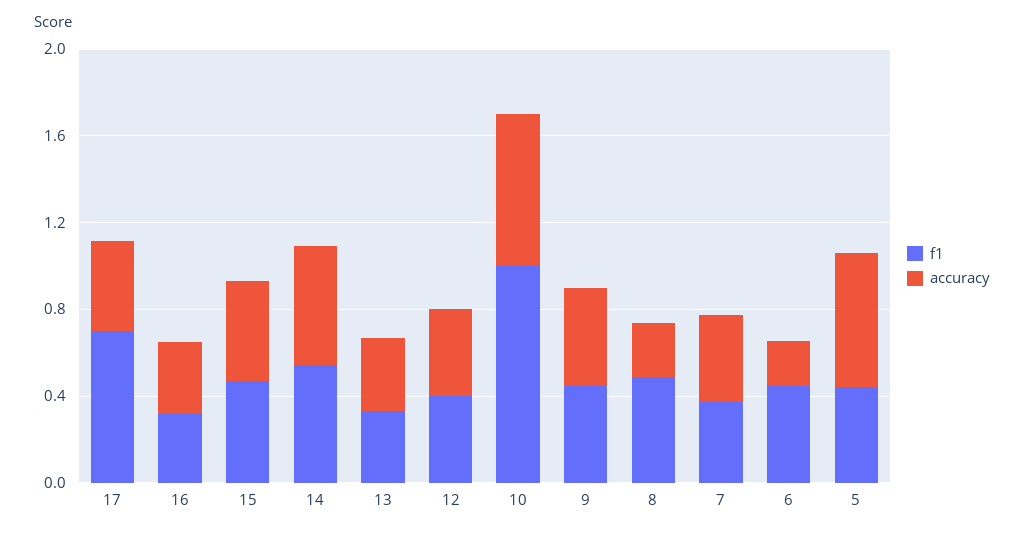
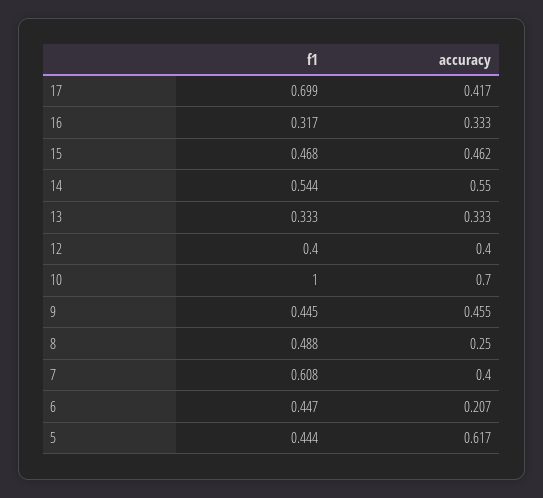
f1, 7: 0.4 -> 0.608

